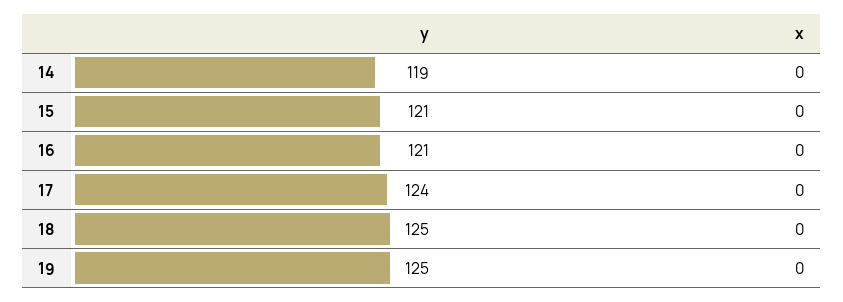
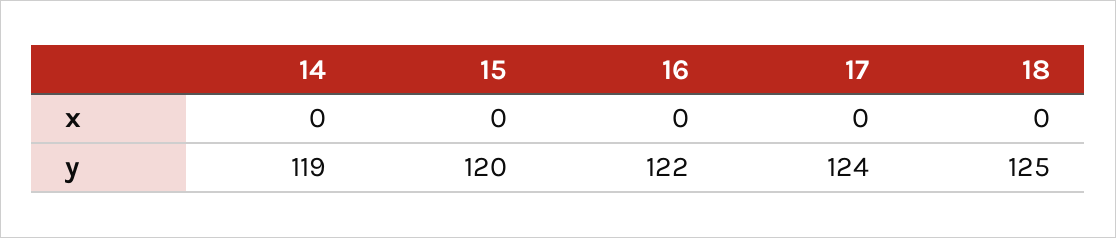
y, 15: 121 -> 120
y, 16: 121 -> 122
y, 19: 125 -> none
x, 19: 0 -> none

